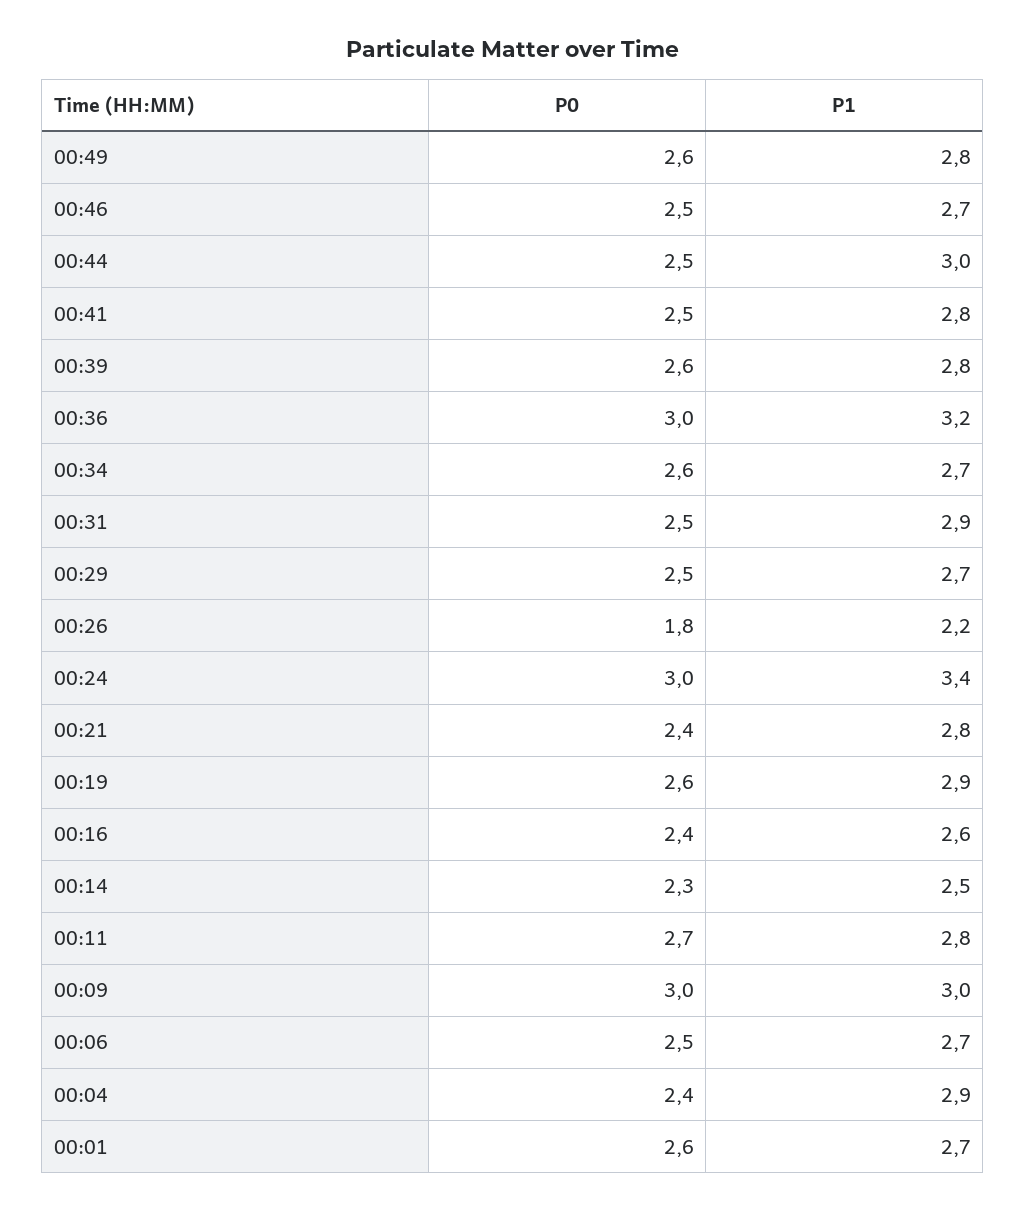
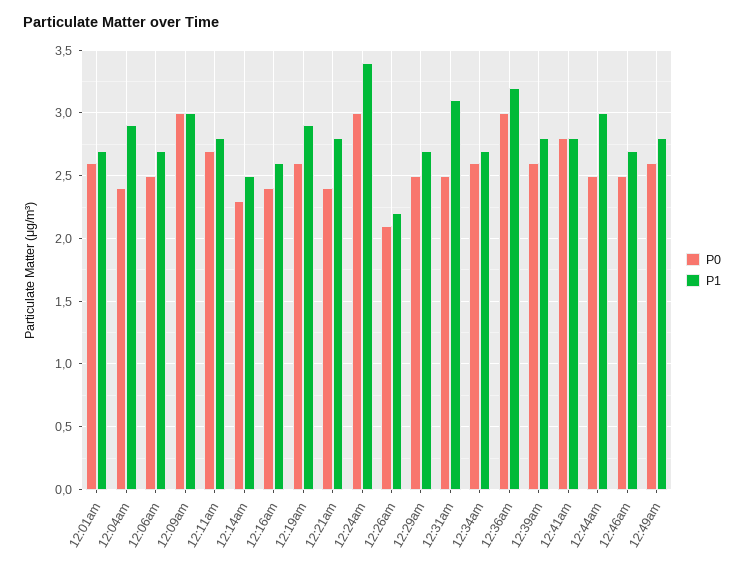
P0, 00:41: 2.5 -> 2.8
P1, 00:31: 2.9 -> 3.1
P0, 00:26: 1.8 -> 2.1

